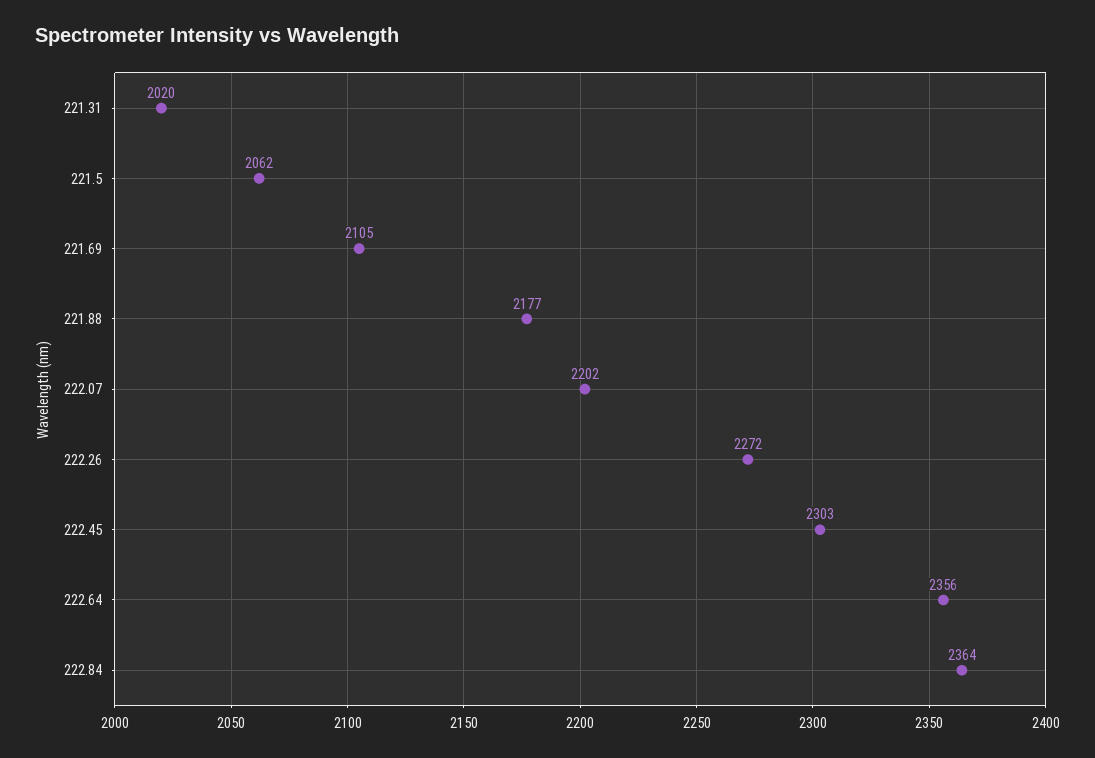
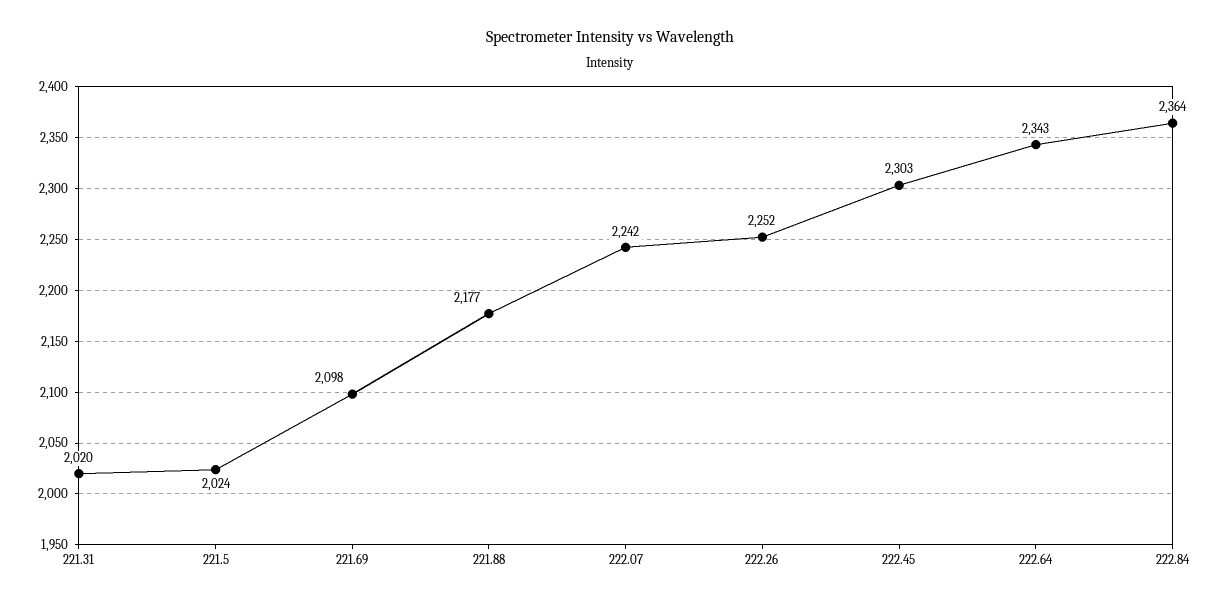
221.5: 2062 -> 2024
221.69: 2105 -> 2098
222.07: 2202 -> 2242
222.26: 2272 -> 2252
222.64: 2356 -> 2343

